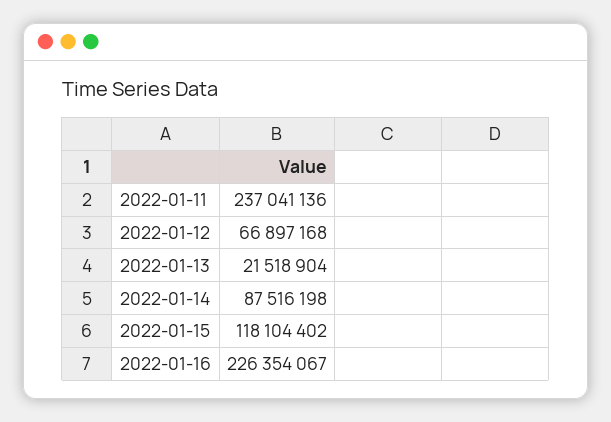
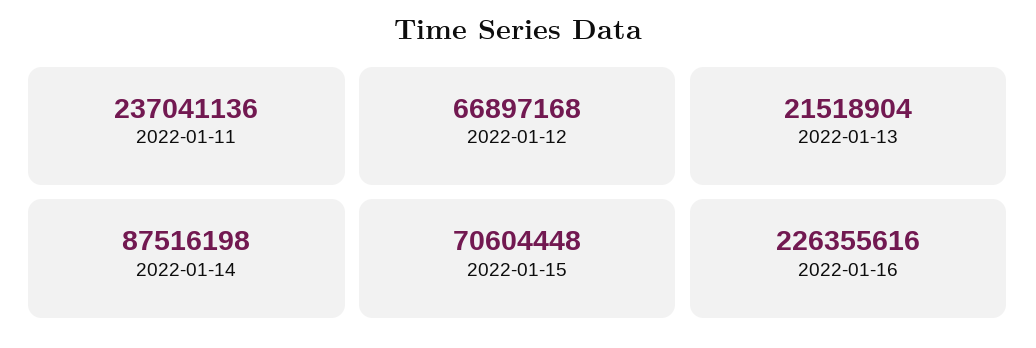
2022-01-15: 118104402 -> 70604448
2022-01-16: 226354067 -> 226355616

